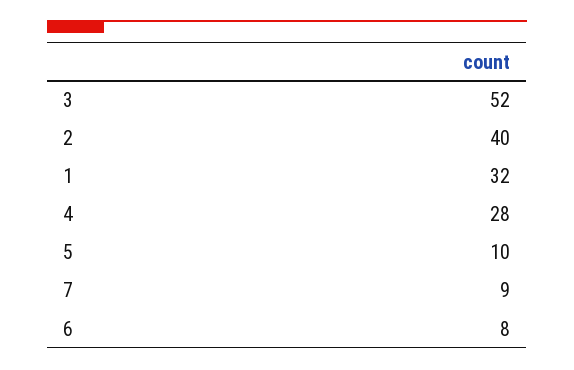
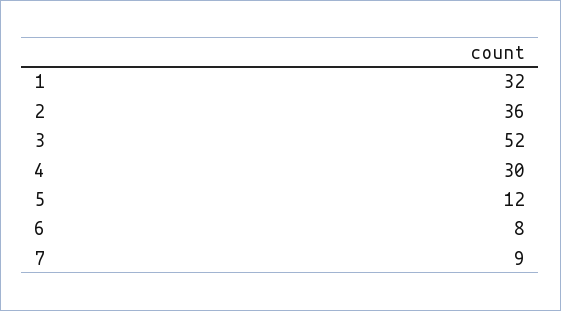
2: 40 -> 36
4: 28 -> 30
5: 10 -> 12

